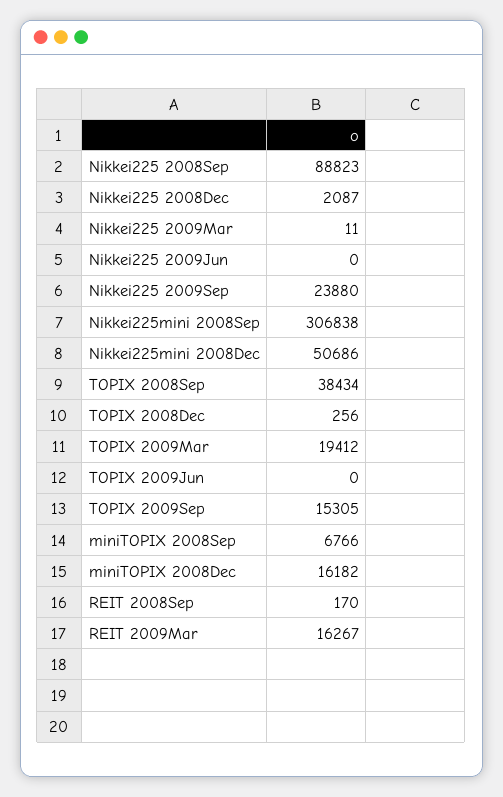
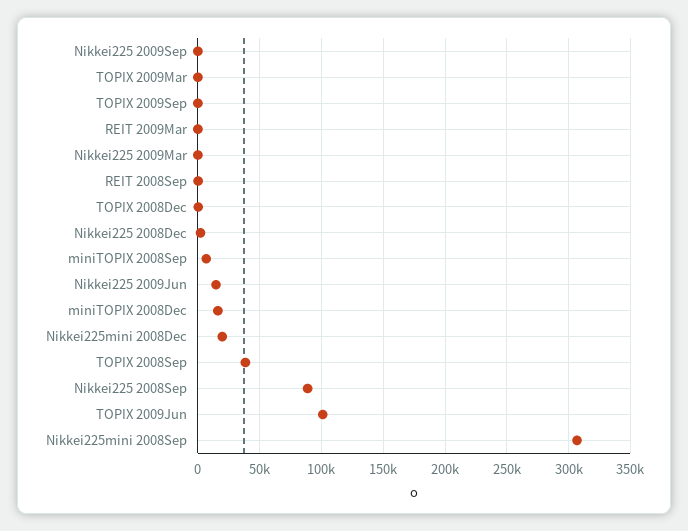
Nikkei225 2009Jun: 0 -> 15000
Nikkei225 2009Sep: 23880 -> 0
Nikkei225mini 2008Dec: 50686 -> 20000
TOPIX 2009Mar: 19412 -> 0
TOPIX 2009Jun: 0 -> 100000
TOPIX 2009Sep: 15305 -> 0
REIT 2009Mar: 16267 -> 0

